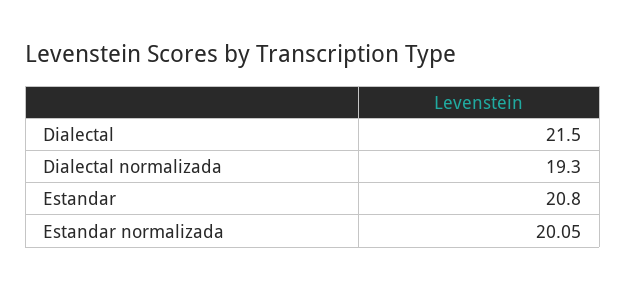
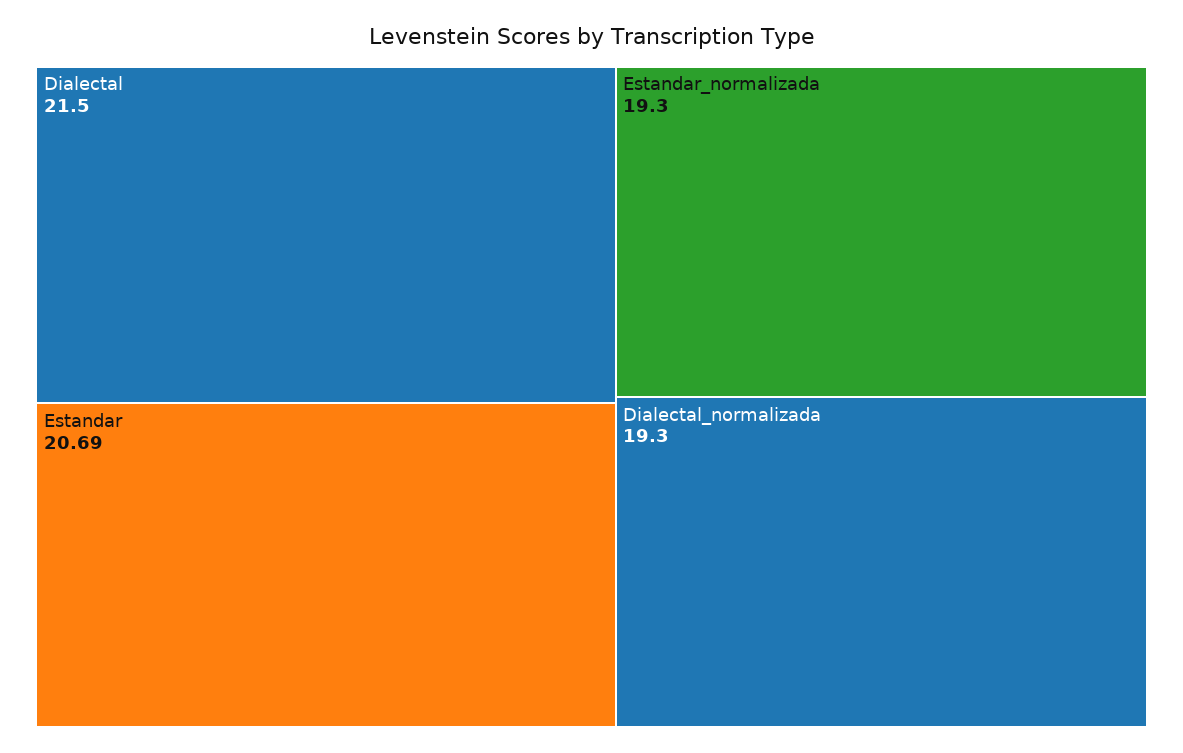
Estandar: 20.8 -> 20.69
Estandar normalizada: 20.05 -> 19.3

